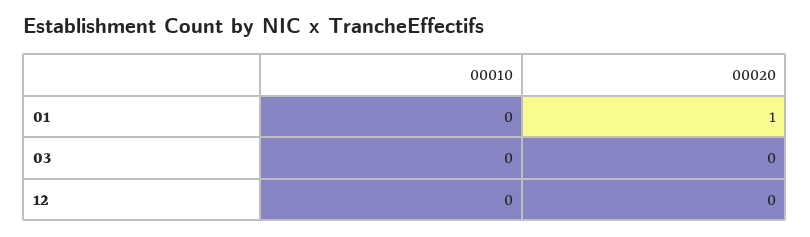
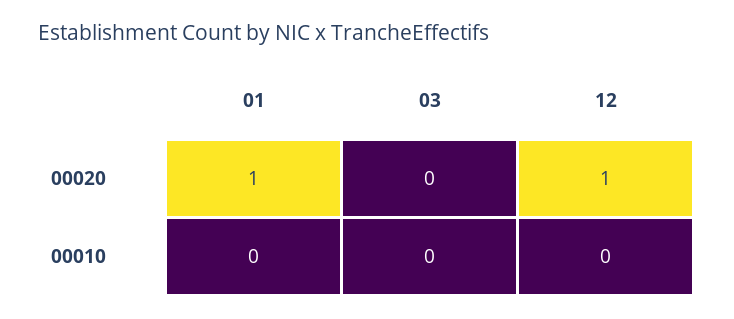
00020, 12: 0 -> 1

